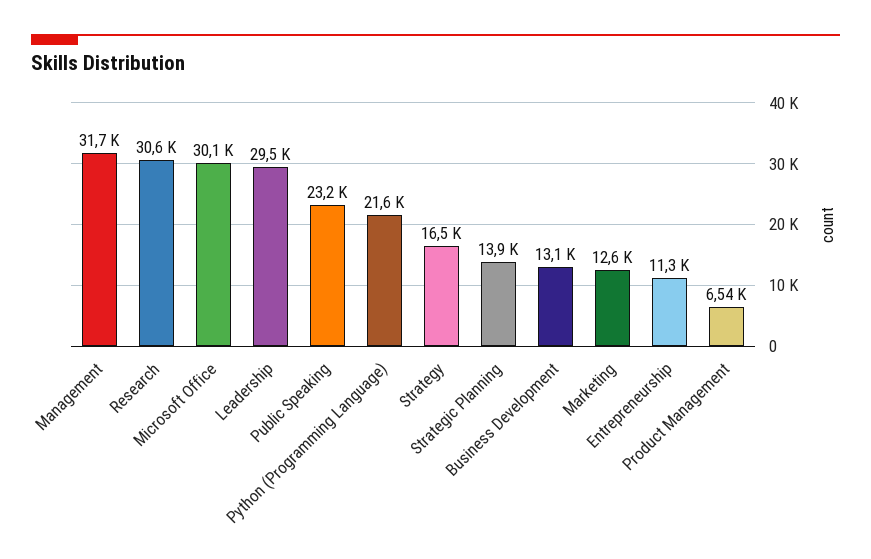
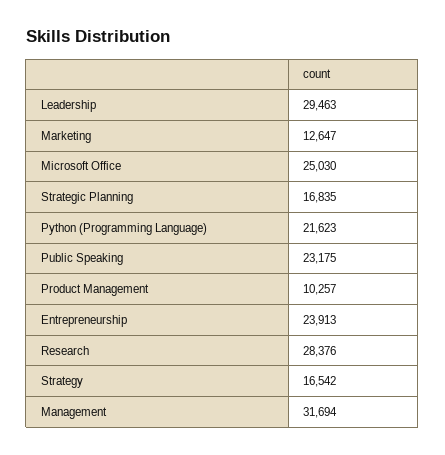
Research: 30600 -> 28376
Microsoft Office: 30100 -> 25030
Strategic Planning: 13900 -> 16835
Business Development: 13100 -> none
Entrepreneurship: 11300 -> 23913
Product Management: 6540 -> 10257

